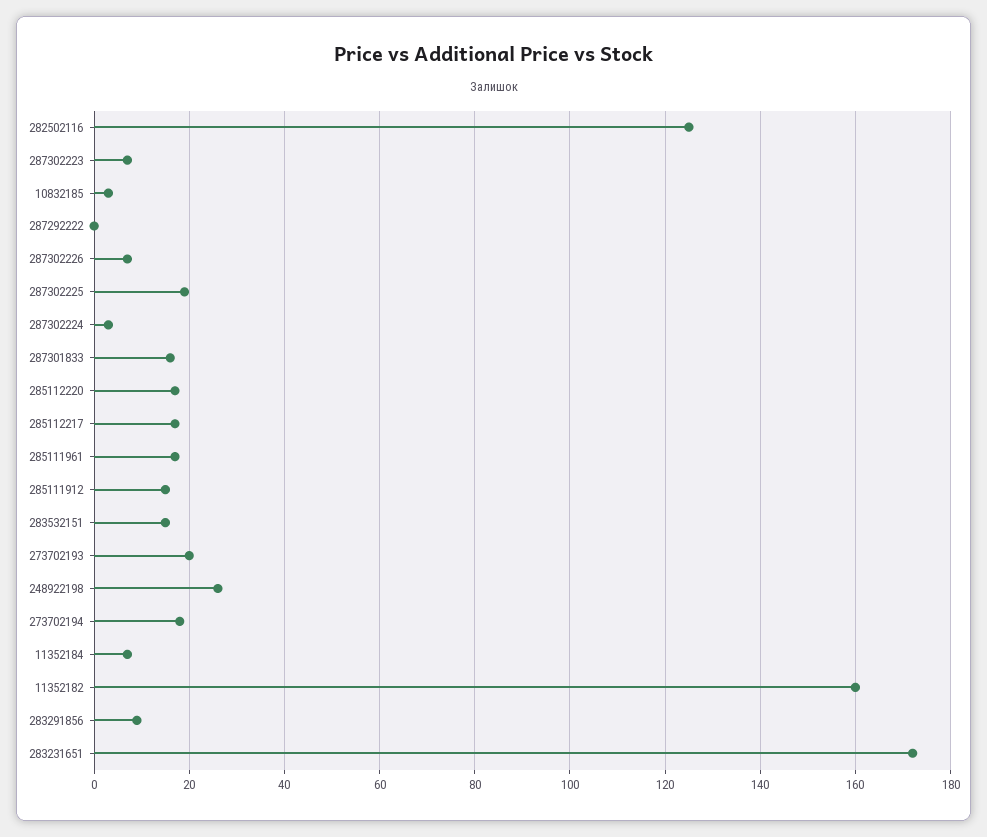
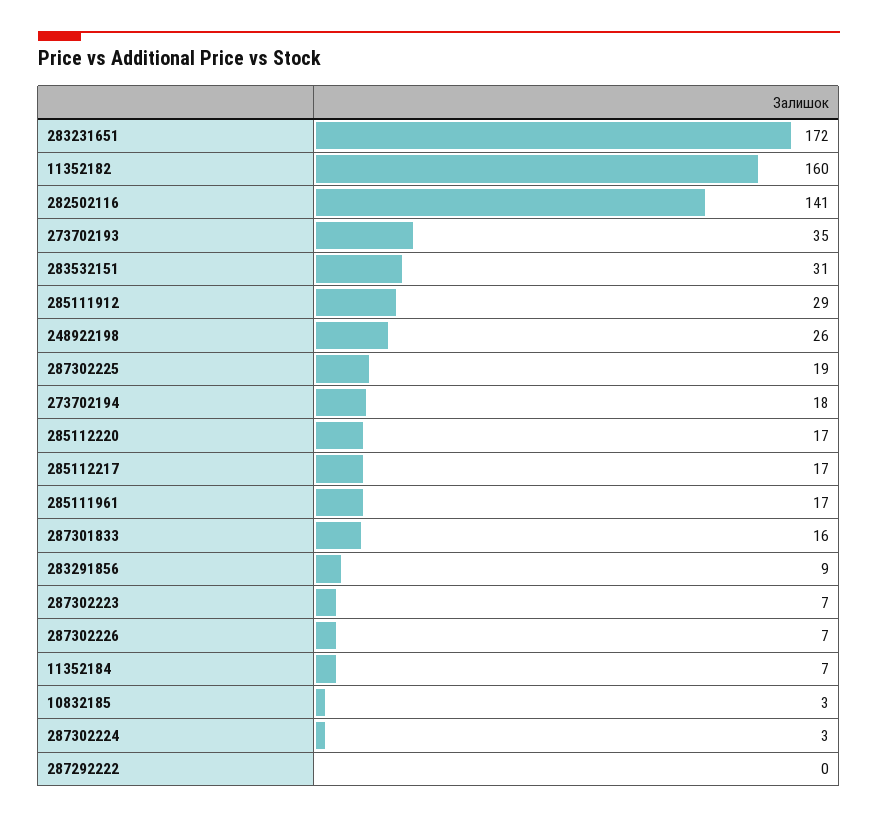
282502116: 125 -> 141
285111912: 15 -> 29
283532151: 15 -> 31
273702193: 20 -> 35

